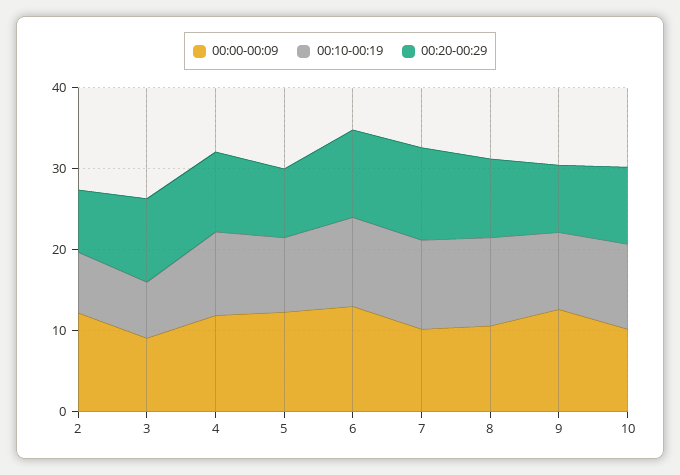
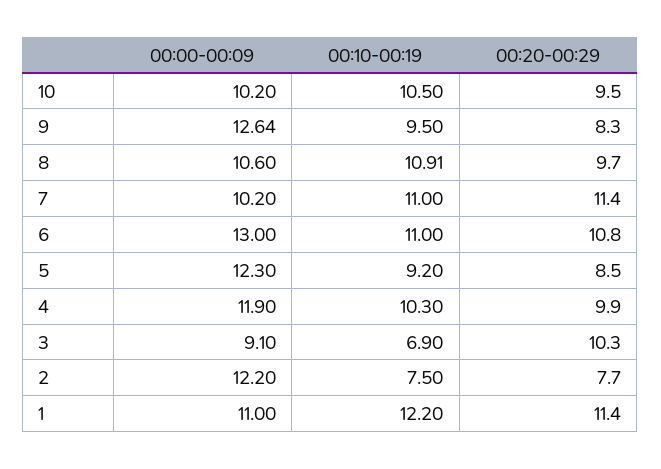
00:00-00:09, 1: none -> 11
00:10-00:19, 1: none -> 12.2
00:20-00:29, 1: none -> 11.4

